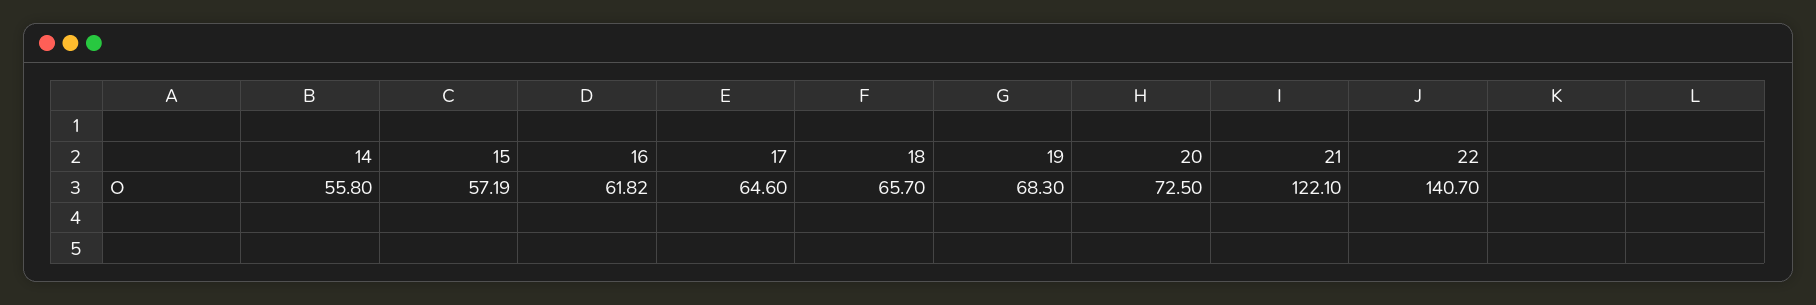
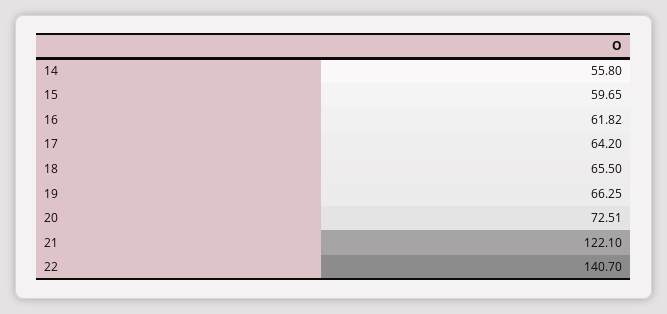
15: 57.19 -> 59.65
17: 64.6 -> 64.2
18: 65.7 -> 65.5
19: 68.3 -> 66.25
20: 72.5 -> 72.51

